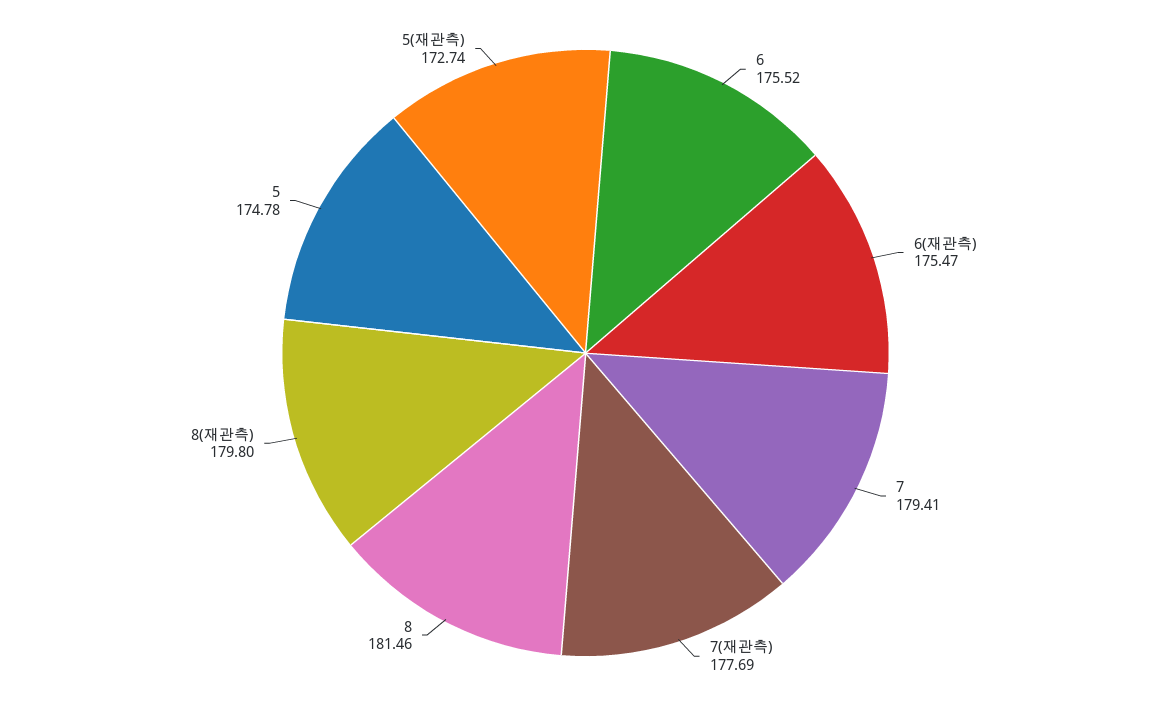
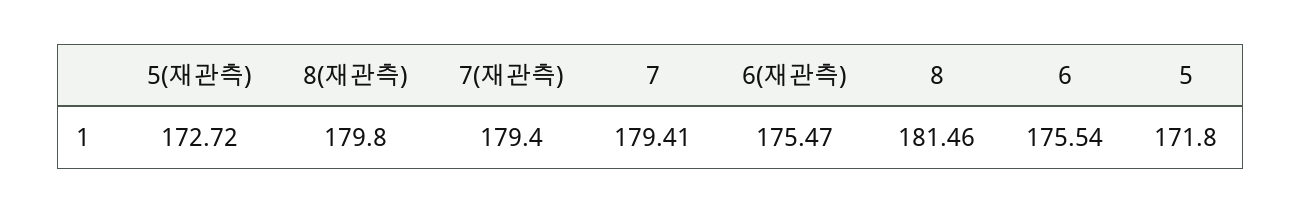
6: 175.52 -> 175.54
7(재관측): 177.69 -> 179.4
5: 174.78 -> 171.8
5(재관측): 172.74 -> 172.72

